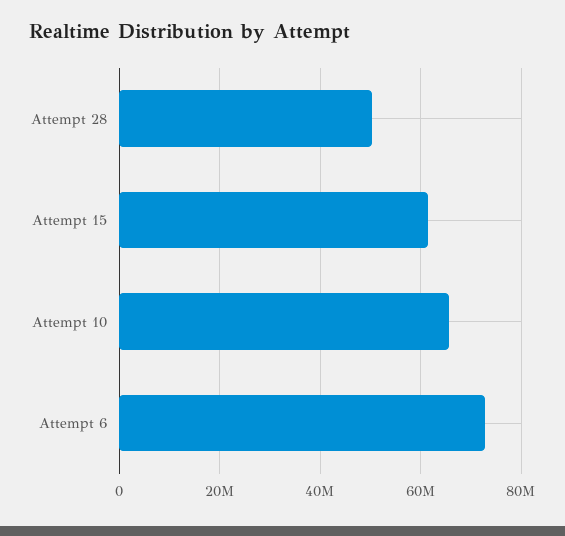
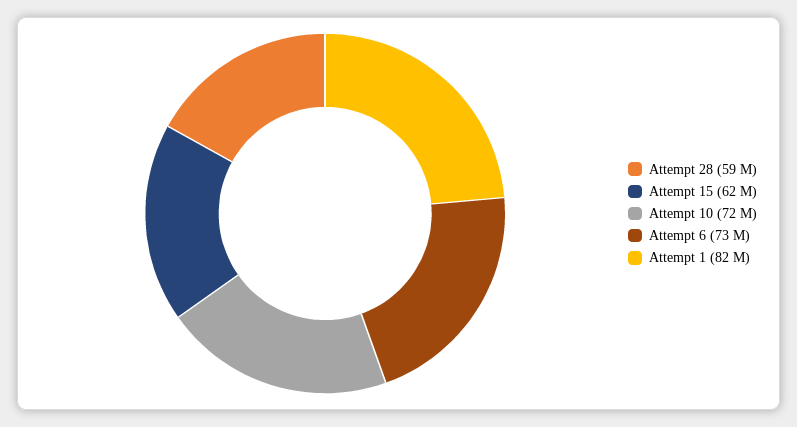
Attempt 28: 50000000 -> 59000000
Attempt 10: 66000000 -> 72000000
Attempt 1: none -> 82000000

